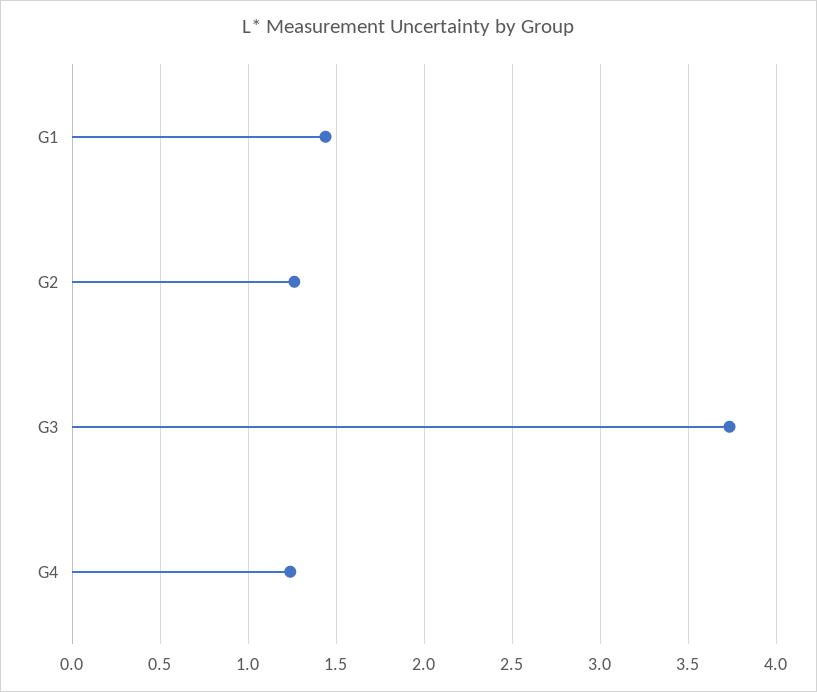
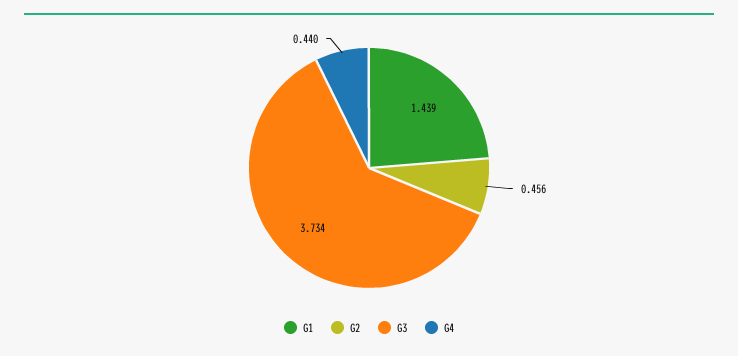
G2: 1.25 -> 0.456
G4: 1.25 -> 0.44

